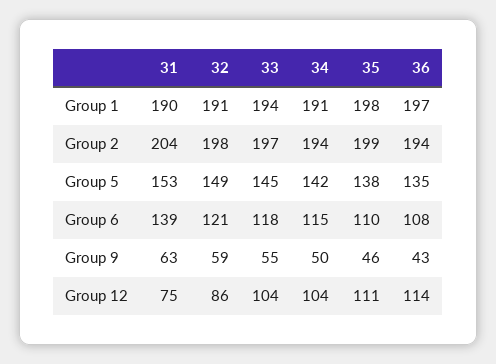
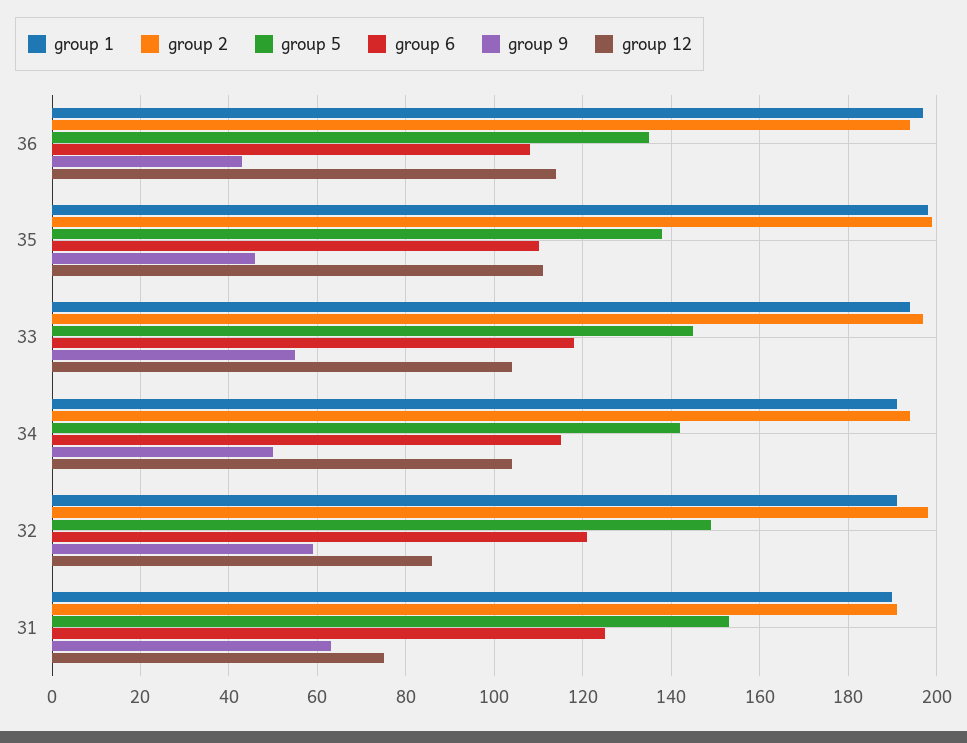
Group 2, 31: 204 -> 190
Group 6, 31: 139 -> 125

